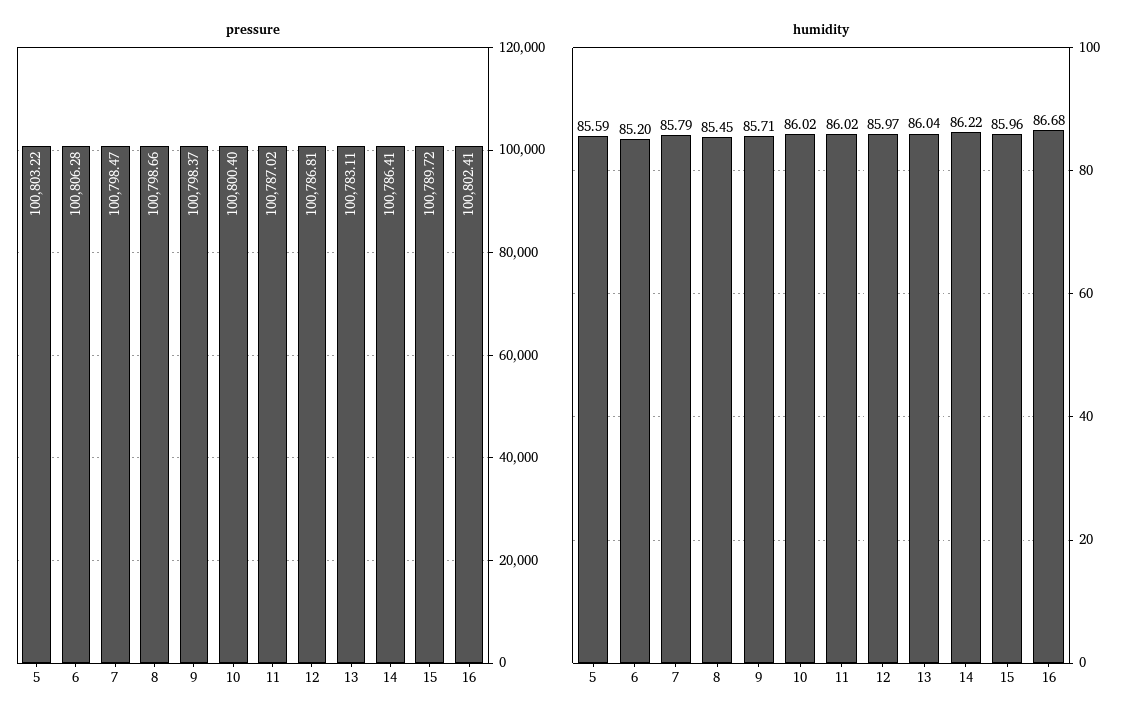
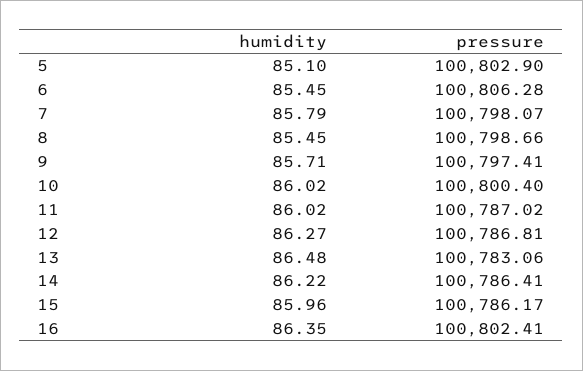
pressure, 5: 100803.22 -> 100802.9
pressure, 7: 100798.47 -> 100798.07
pressure, 9: 100798.37 -> 100797.41
pressure, 13: 100783.11 -> 100783.06
pressure, 15: 100789.72 -> 100786.17
humidity, 5: 85.59 -> 85.1
humidity, 6: 85.2 -> 85.45
humidity, 12: 85.97 -> 86.27
humidity, 13: 86.04 -> 86.48
humidity, 16: 86.68 -> 86.35

